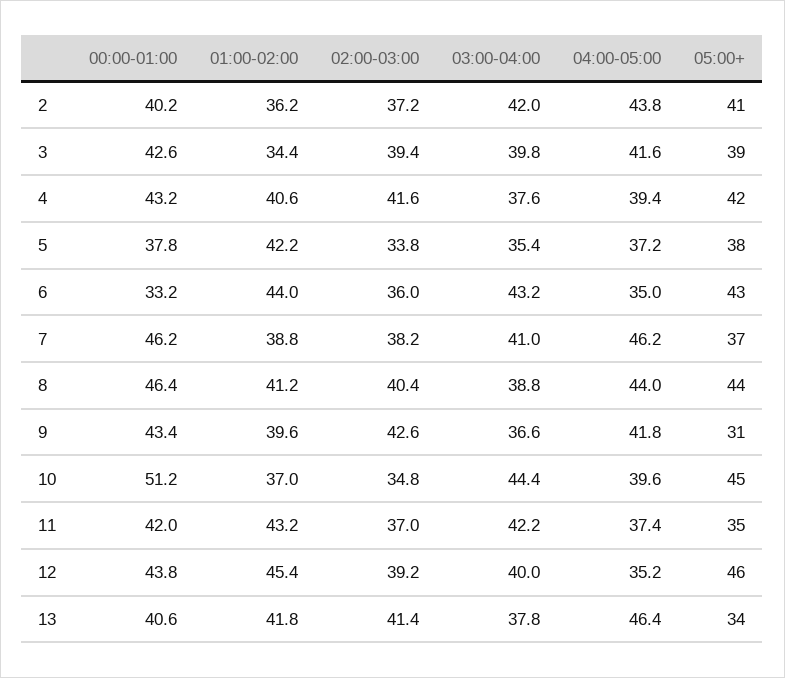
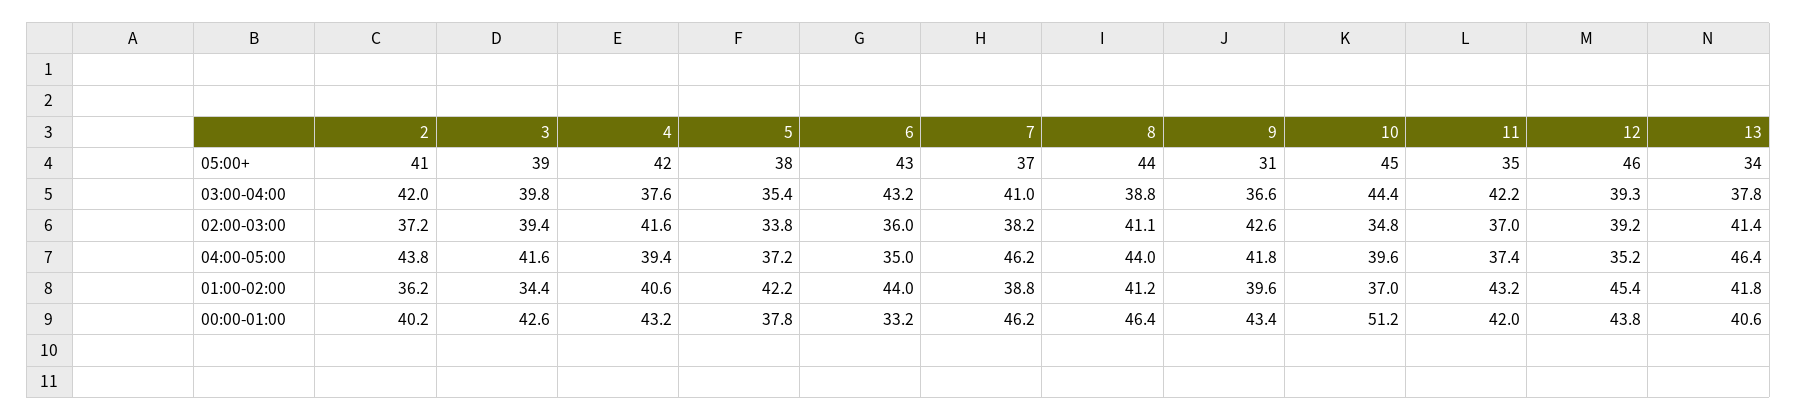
02:00-03:00, 8: 40.4 -> 41.1
03:00-04:00, 12: 40 -> 39.3

